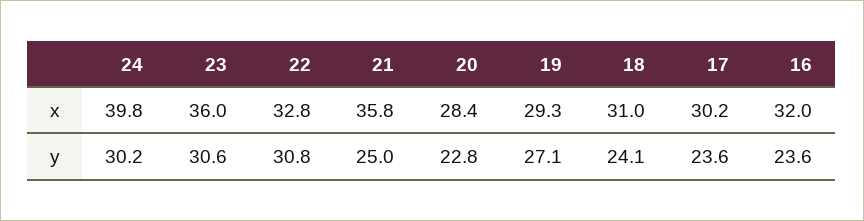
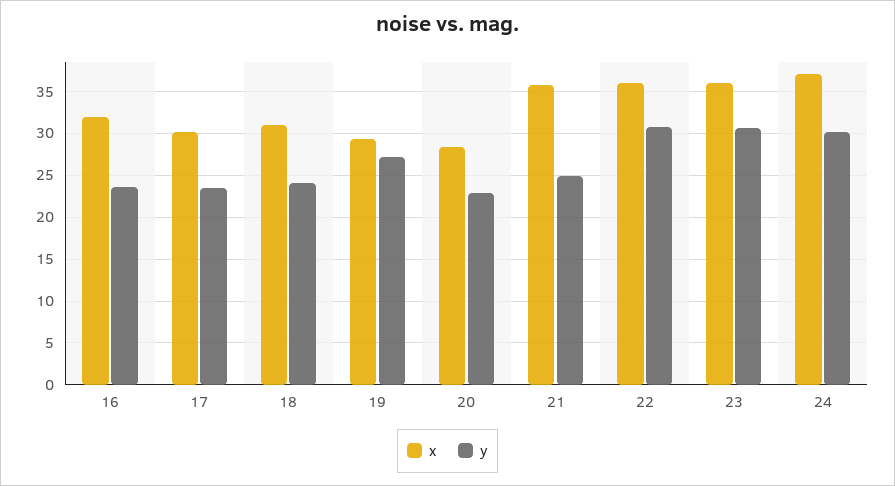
x, 24: 39.8 -> 37
x, 22: 32.8 -> 36

